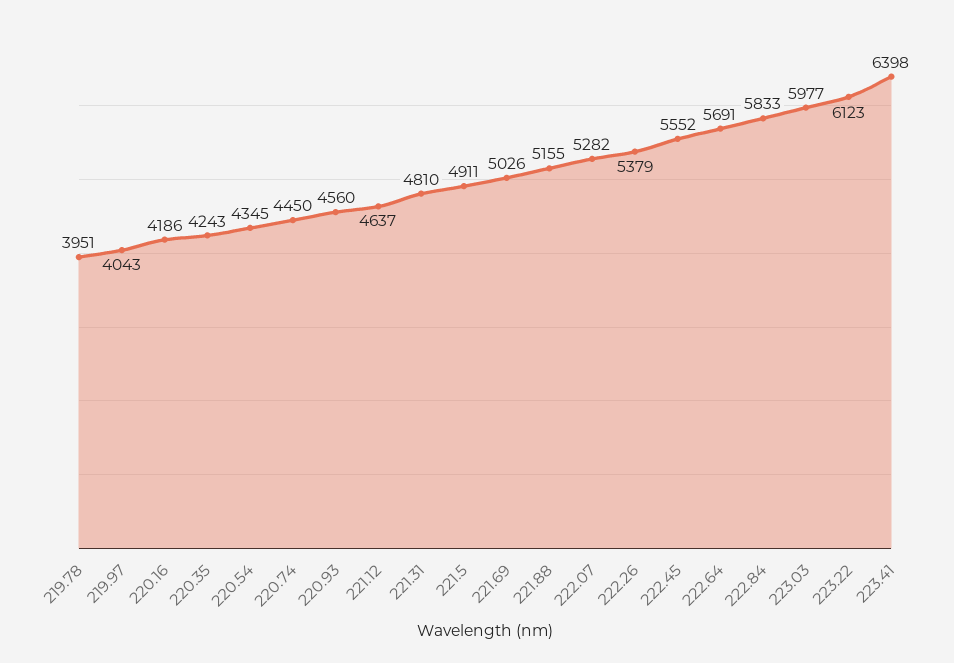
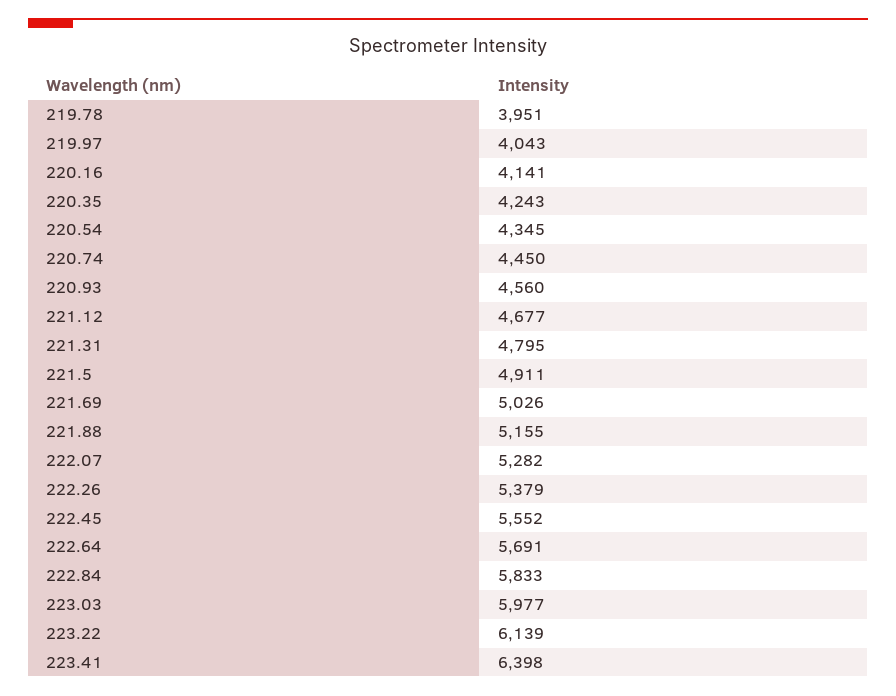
220.16: 4186 -> 4141
221.12: 4637 -> 4677
221.31: 4810 -> 4795
223.22: 6123 -> 6139

